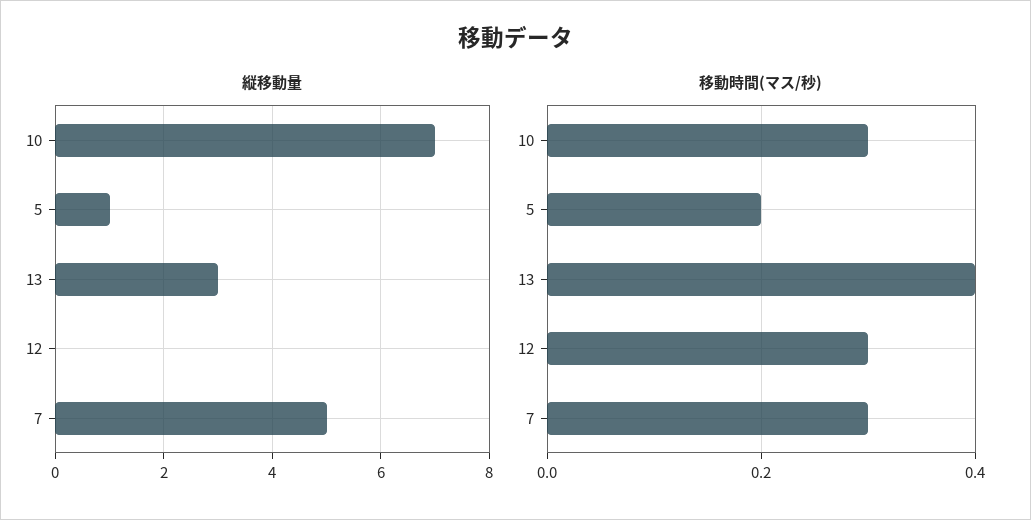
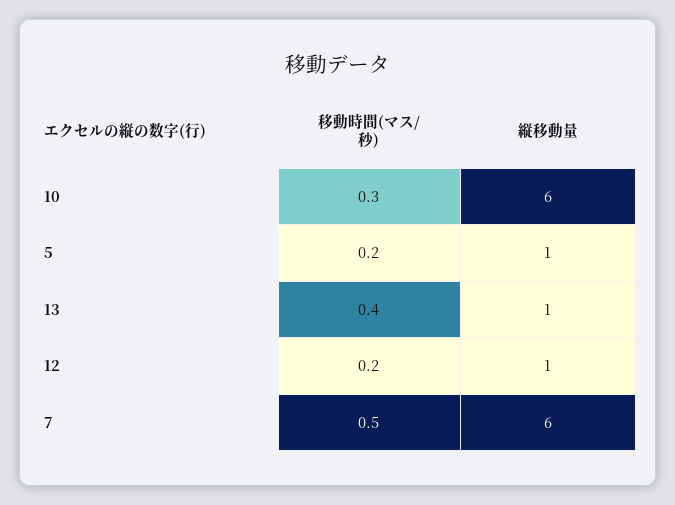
縦移動量, 10: 7 -> 6
縦移動量, 13: 3 -> 1
縦移動量, 12: 0 -> 1
縦移動量, 7: 5 -> 6
移動時間(マス/秒), 12: 0.3 -> 0.2
移動時間(マス/秒), 7: 0.3 -> 0.5

